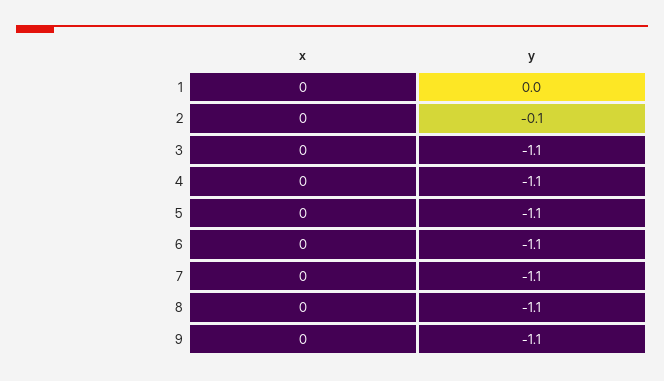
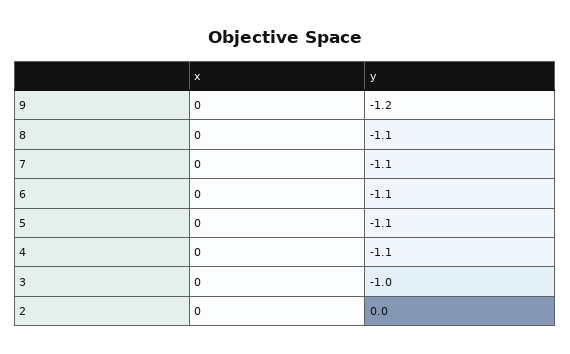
x, 1: 0 -> none
y, 1: 0 -> none
y, 2: -0.1 -> 0
y, 3: -1.1 -> -1
y, 9: -1.1 -> -1.2

